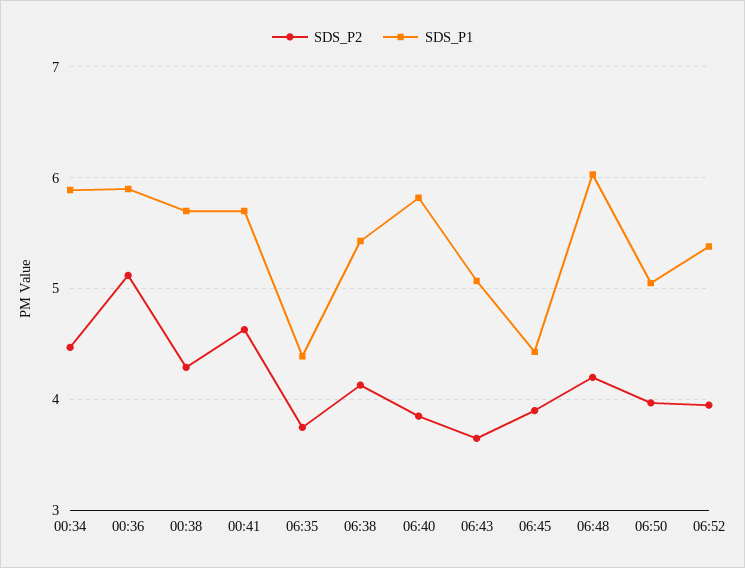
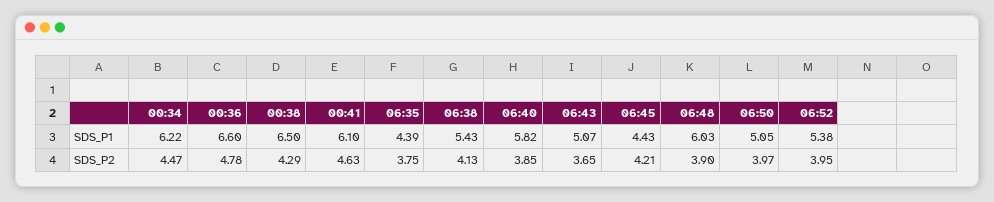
SDS_P1, 00:34: 5.9 -> 6.22
SDS_P2, 00:36: 5.1 -> 4.78
SDS_P1, 00:36: 5.9 -> 6.6
SDS_P1, 00:38: 5.7 -> 6.5
SDS_P1, 00:41: 5.7 -> 6.1
SDS_P2, 06:45: 3.9 -> 4.21
SDS_P2, 06:48: 4.2 -> 3.9

